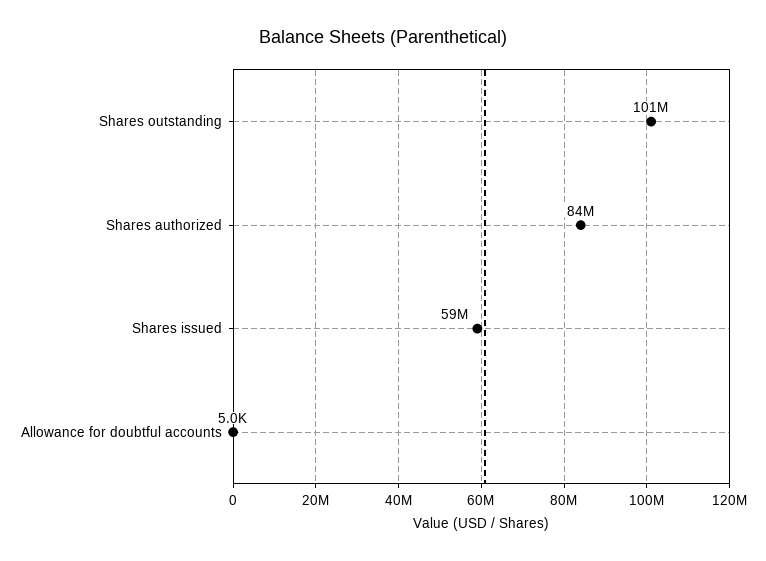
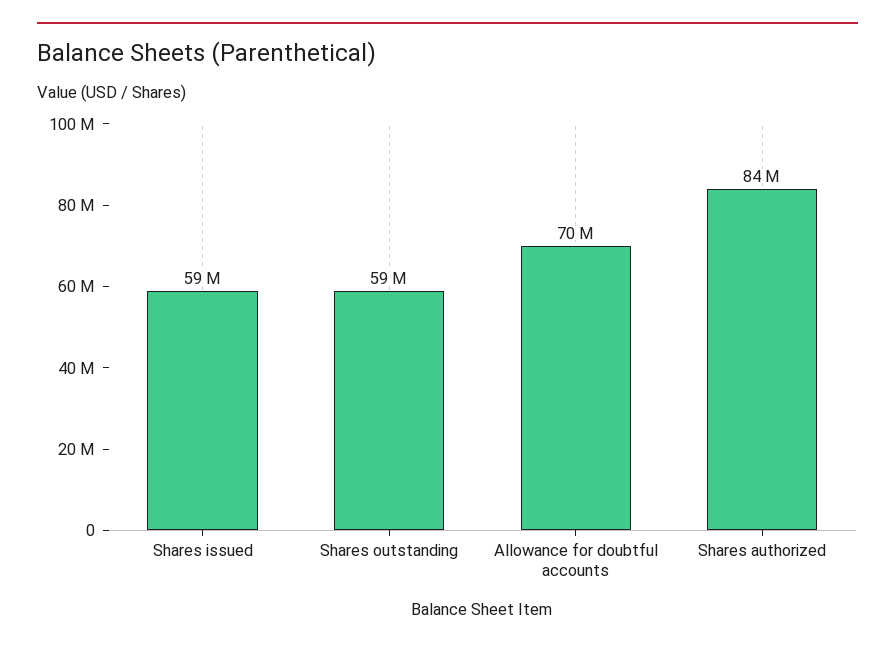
Shares outstanding: 101000000 -> 59000000
Allowance for doubtful accounts: 5000 -> 70000000

